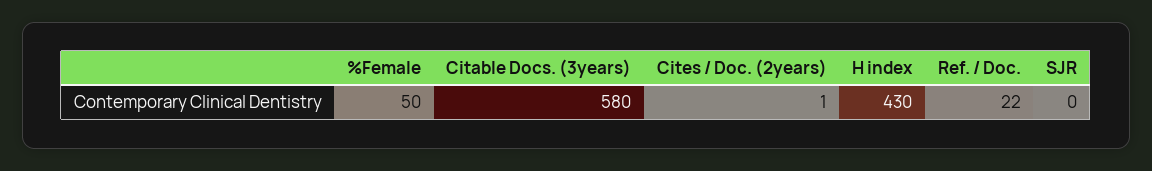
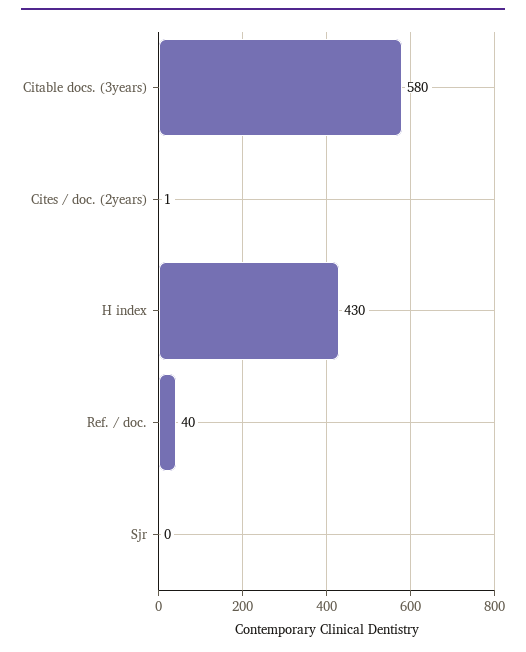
%Female: 50 -> none
Ref. / Doc.: 22 -> 40

